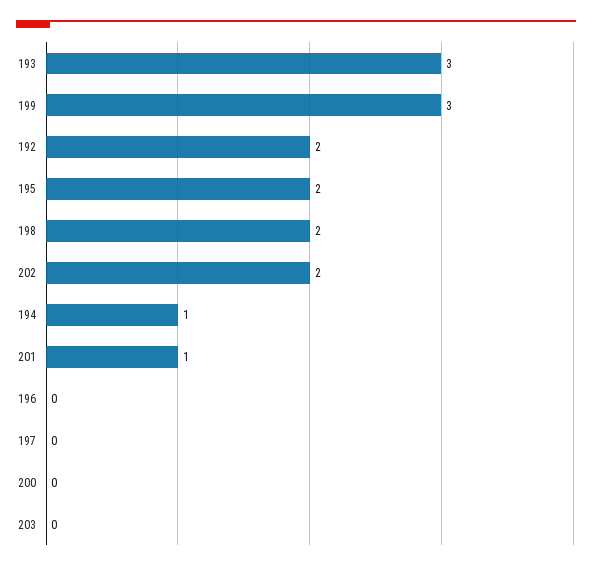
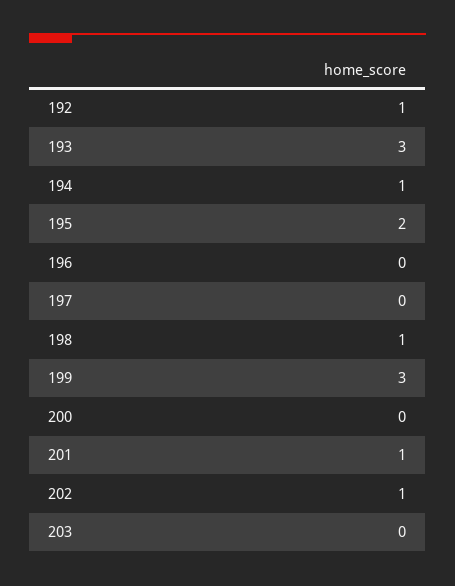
192: 2 -> 1
198: 2 -> 1
202: 2 -> 1

